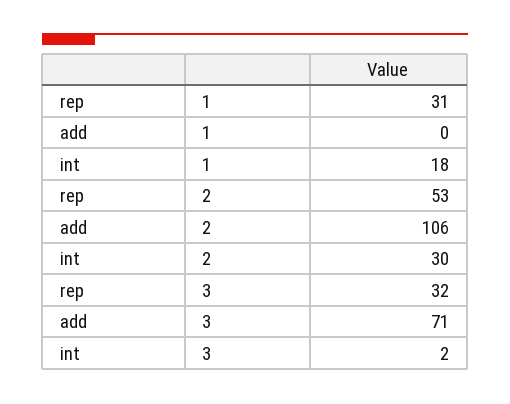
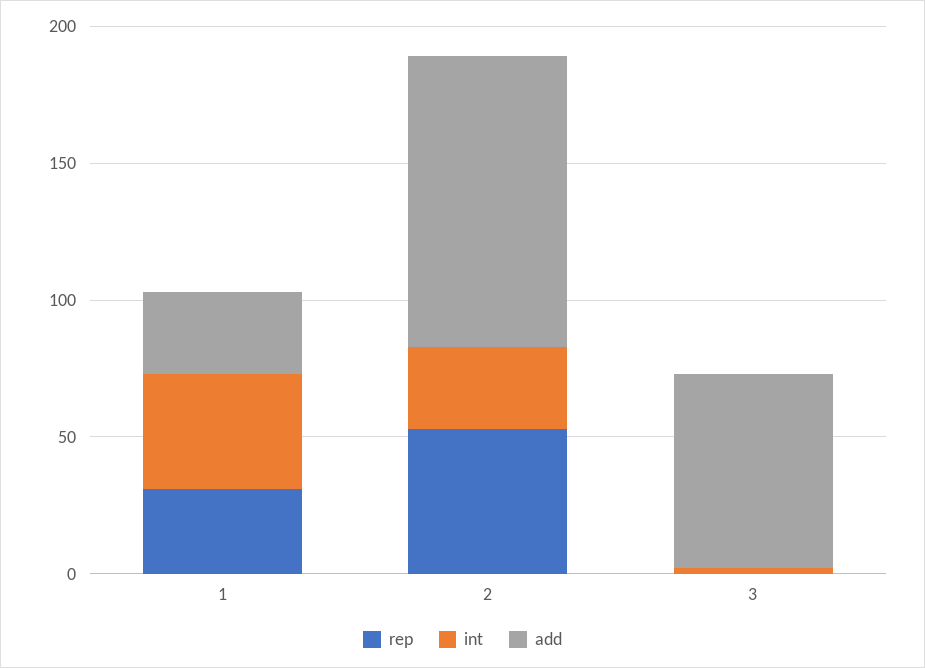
add, 1: 0 -> 30
int, 1: 18 -> 40
rep, 3: 32 -> 0

